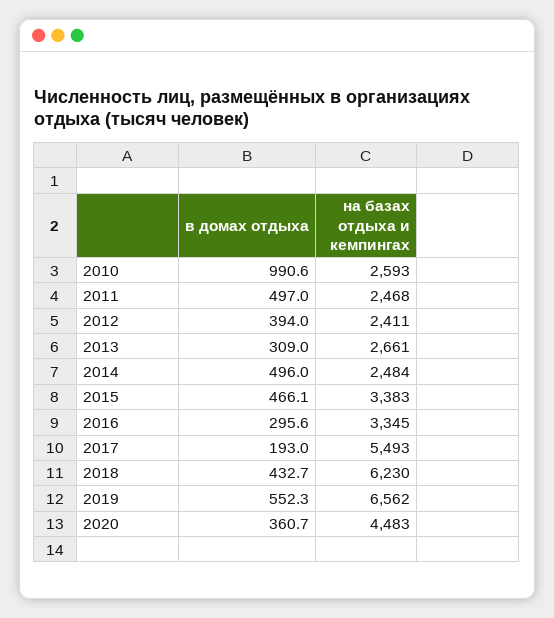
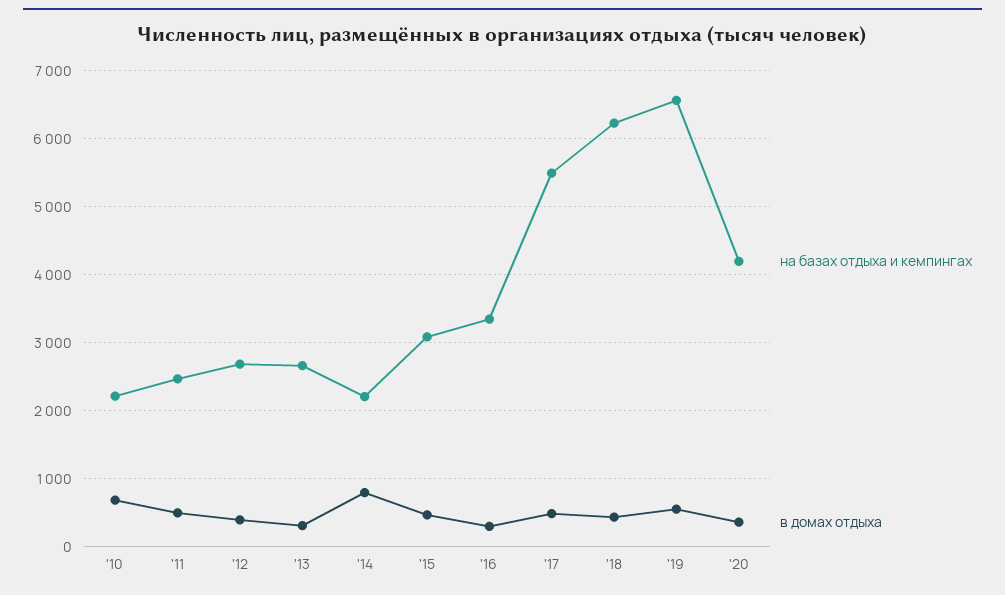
в домах отдыха, 2010: 990.6 -> 700
на базах отдыха и кемпингах, 2010: 2593 -> 2200
на базах отдыха и кемпингах, 2012: 2411 -> 2700
в домах отдыха, 2014: 496 -> 800
на базах отдыха и кемпингах, 2014: 2484 -> 2200
на базах отдыха и кемпингах, 2015: 3383 -> 3100
в домах отдыха, 2017: 193 -> 500
на базах отдыха и кемпингах, 2020: 4483 -> 4200

